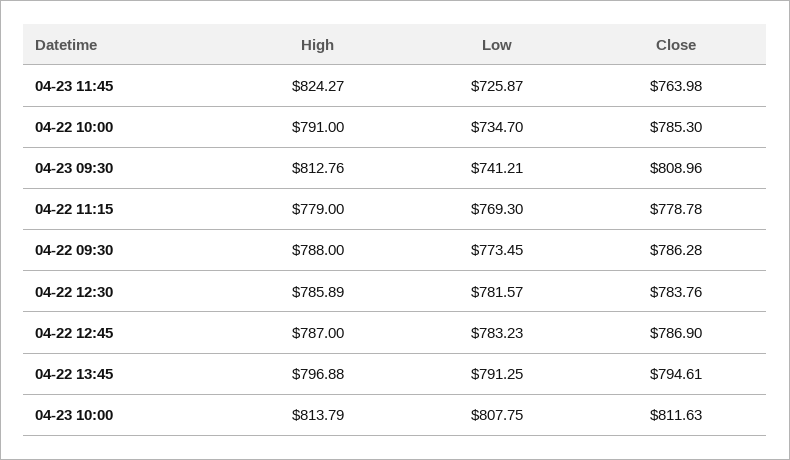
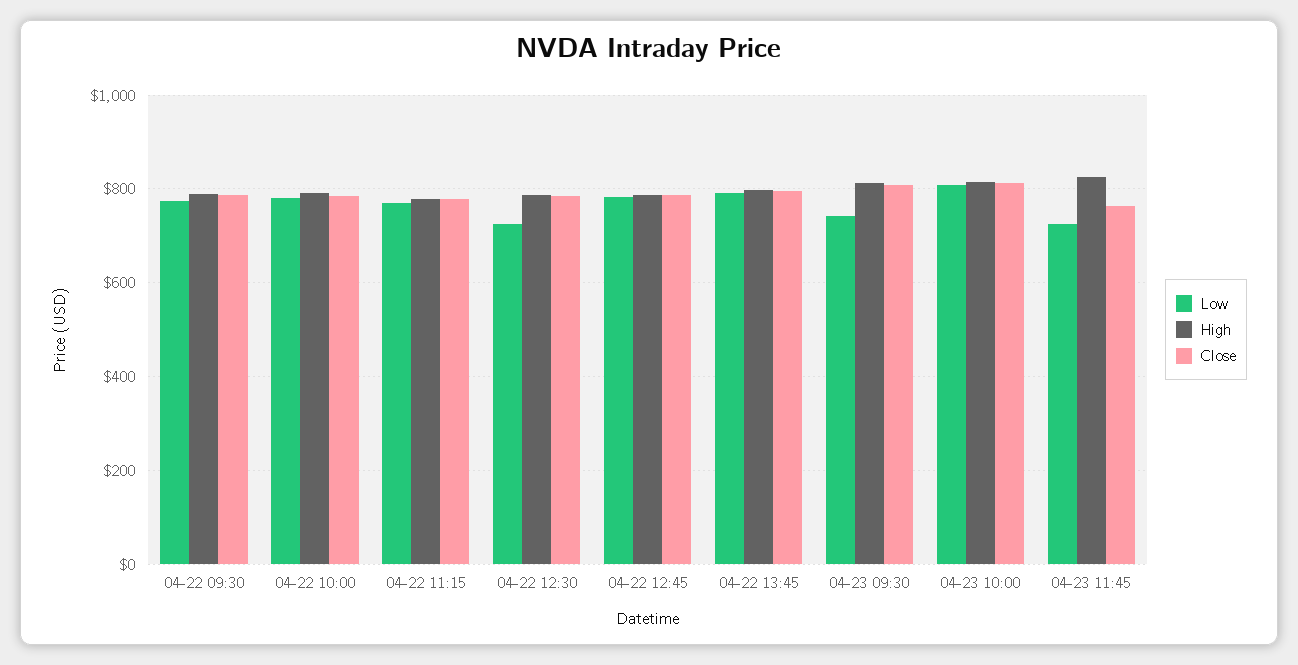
Low, 04-22 10:00: 734.7 -> 780
Low, 04-22 12:30: 781.57 -> 720

